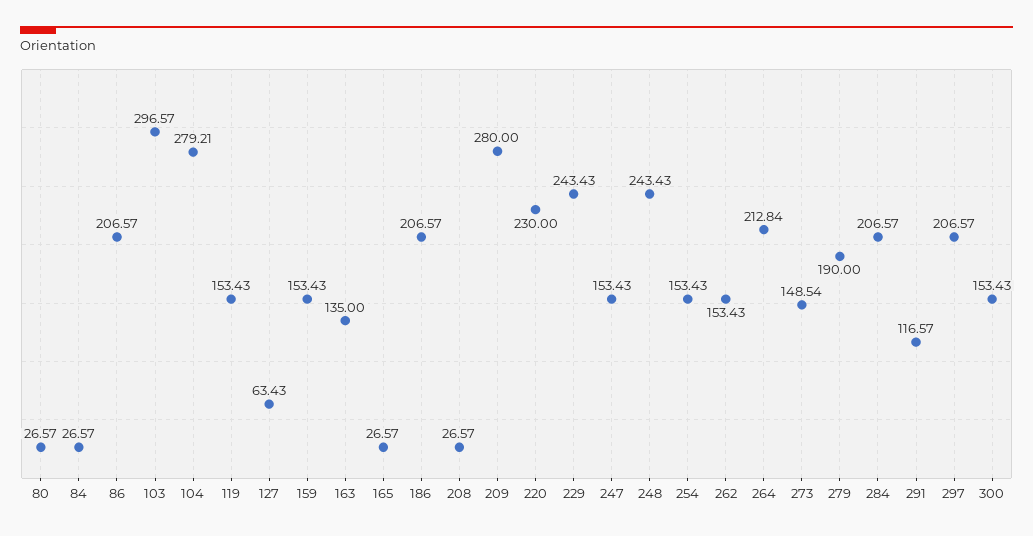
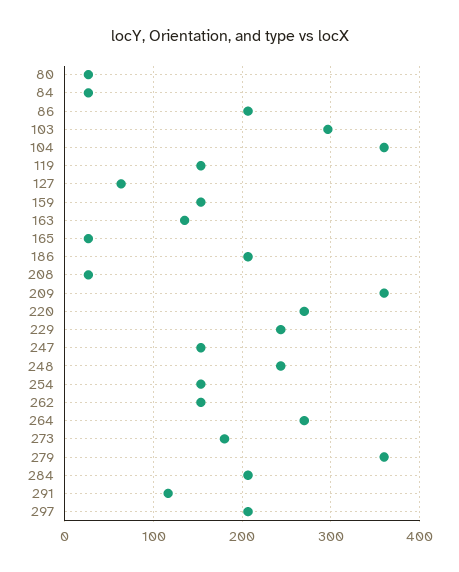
104: 279.21 -> 360
209: 280 -> 360
220: 230 -> 270
264: 212.84 -> 270
273: 148.54 -> 180
279: 190 -> 360
300: 153.43 -> none

